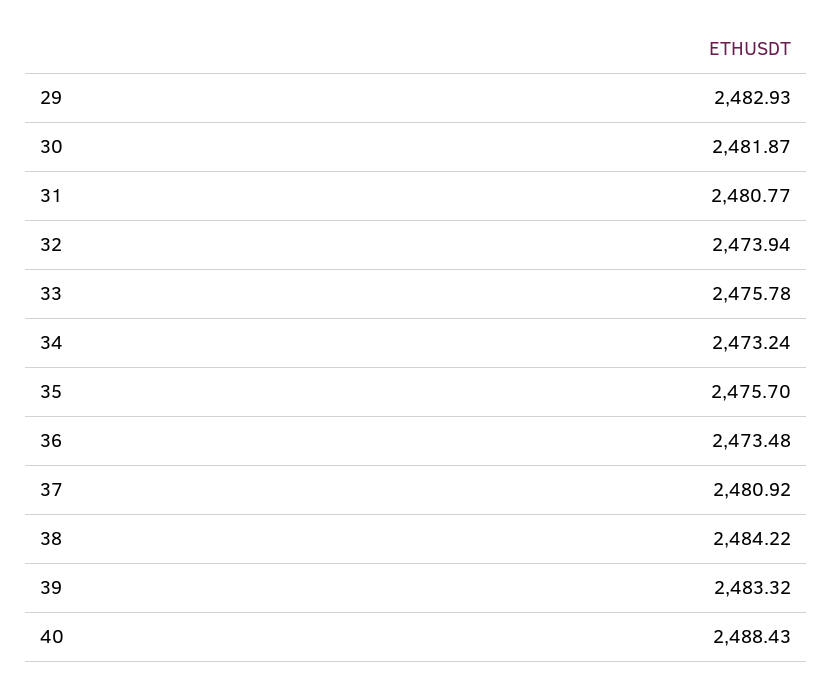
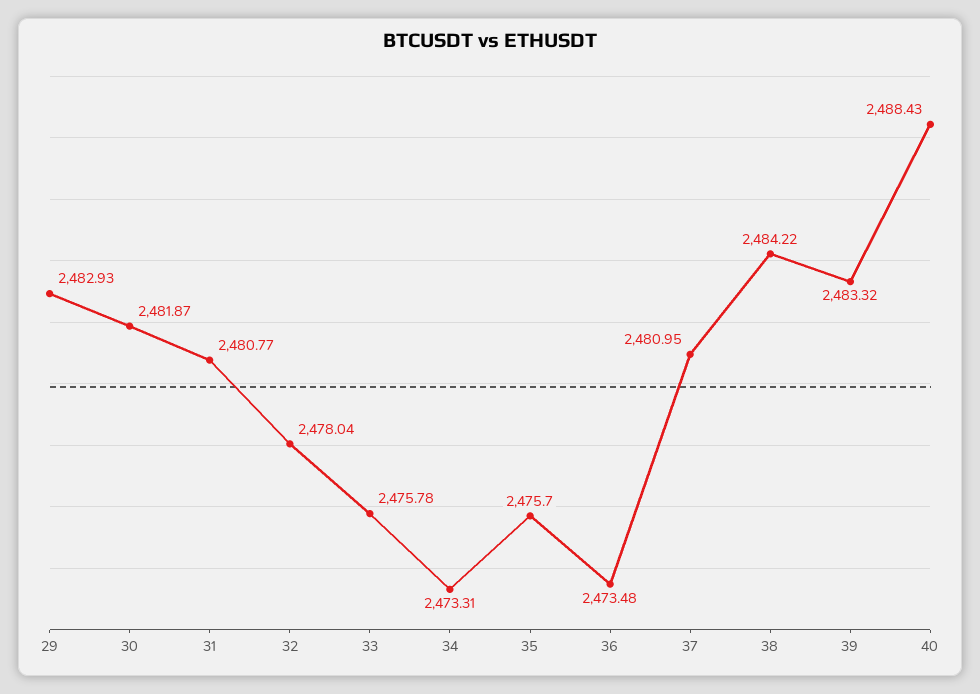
32: 2473.94 -> 2478.04
34: 2473.24 -> 2473.31
37: 2480.92 -> 2480.95

